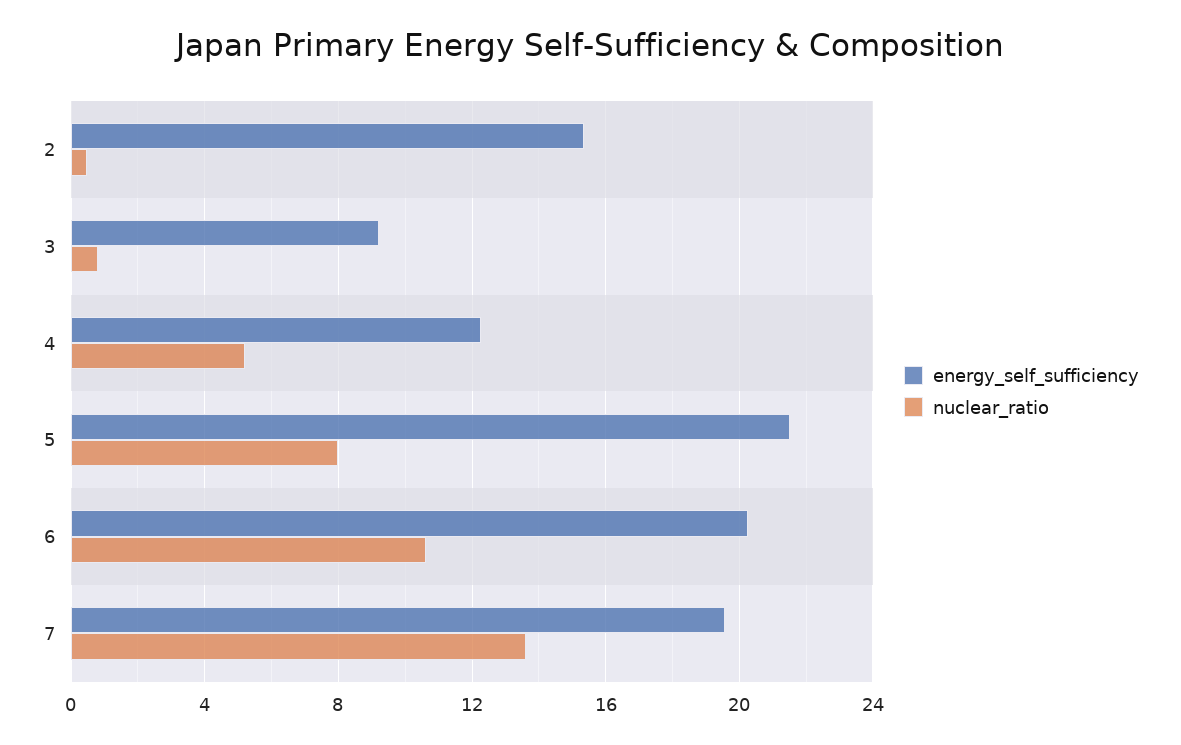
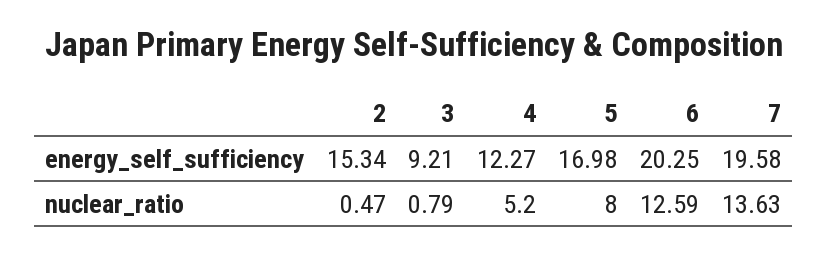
energy_self_sufficiency, 5: 21.5 -> 16.98
nuclear_ratio, 6: 10.5 -> 12.59

